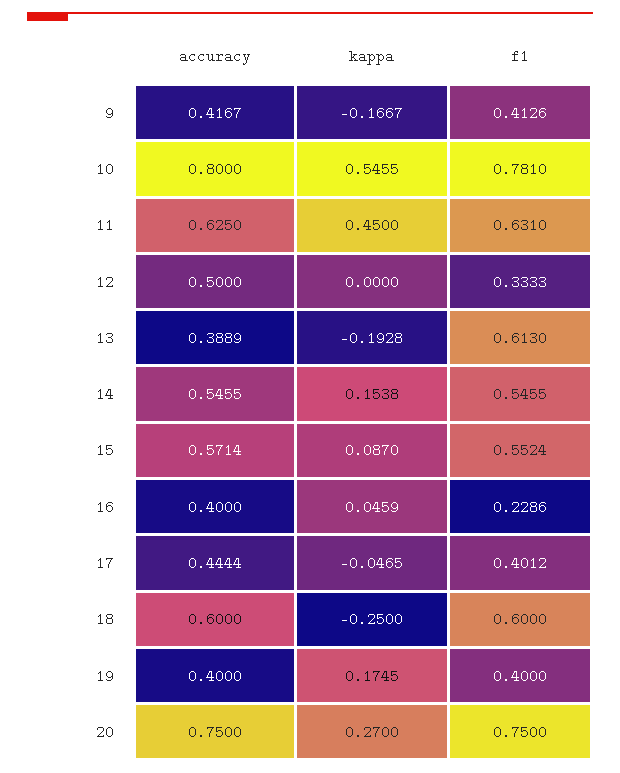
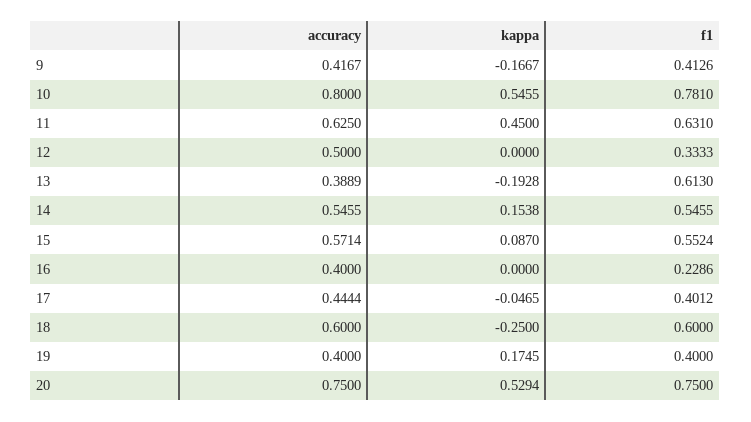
kappa, 16: 0.0459 -> 0
kappa, 20: 0.27 -> 0.5294

